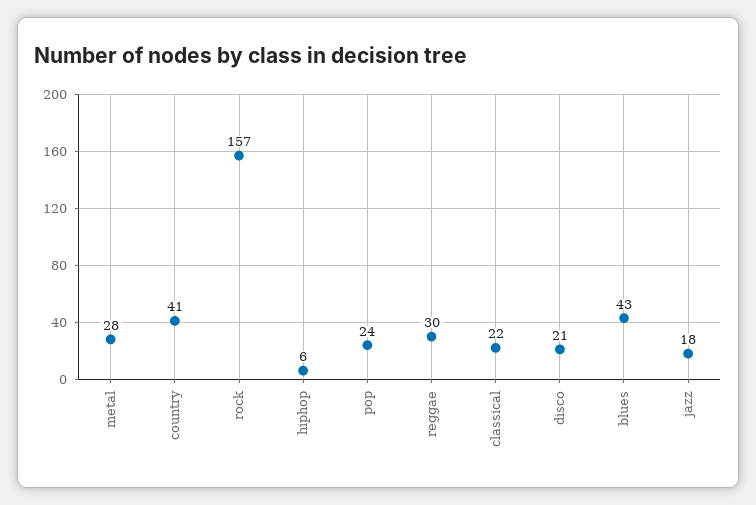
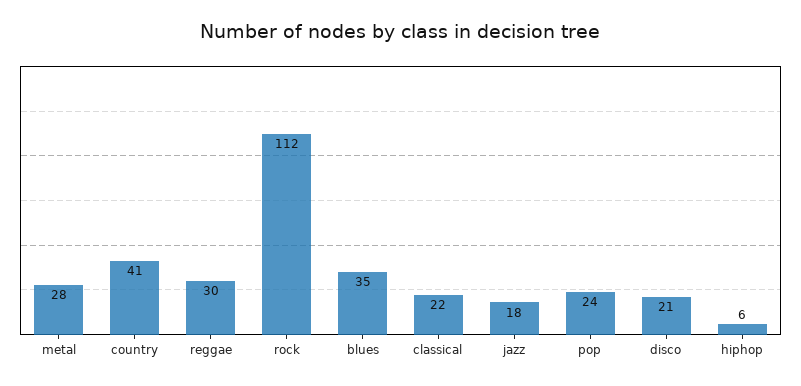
rock: 157 -> 112
blues: 43 -> 35

